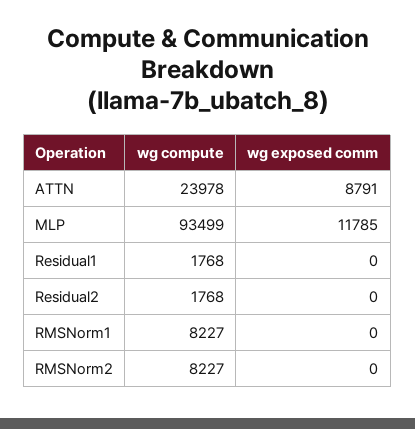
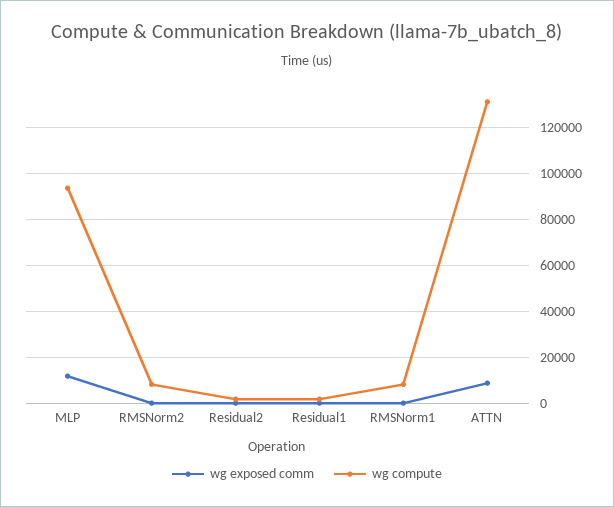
wg compute, ATTN: 23978 -> 130000

